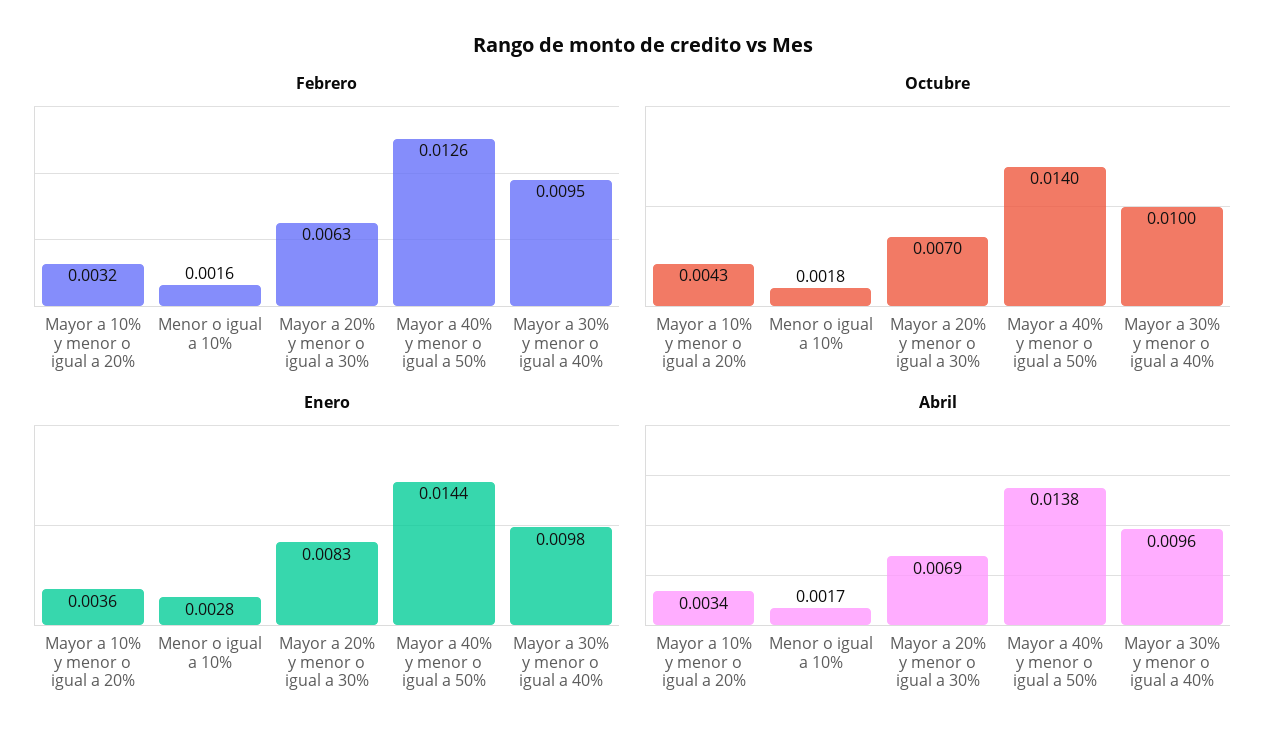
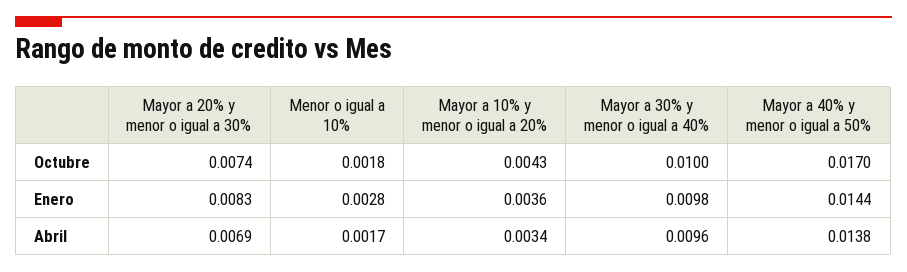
Febrero, Mayor a 10% y menor o igual a 20%: 0.0032 -> none
Febrero, Menor o igual a 10%: 0.0016 -> none
Febrero, Mayor a 20% y menor o igual a 30%: 0.0063 -> none
Febrero, Mayor a 40% y menor o igual a 50%: 0.0126 -> none
Febrero, Mayor a 30% y menor o igual a 40%: 0.0095 -> none
Octubre, Mayor a 20% y menor o igual a 30%: 0.007 -> 0.0074
Octubre, Mayor a 40% y menor o igual a 50%: 0.014 -> 0.017

